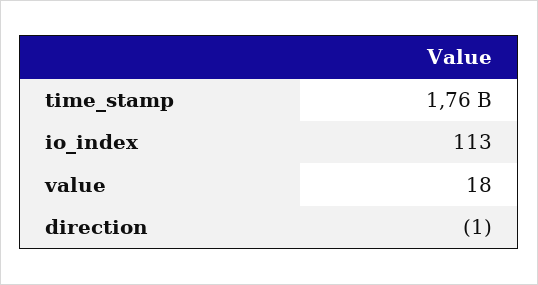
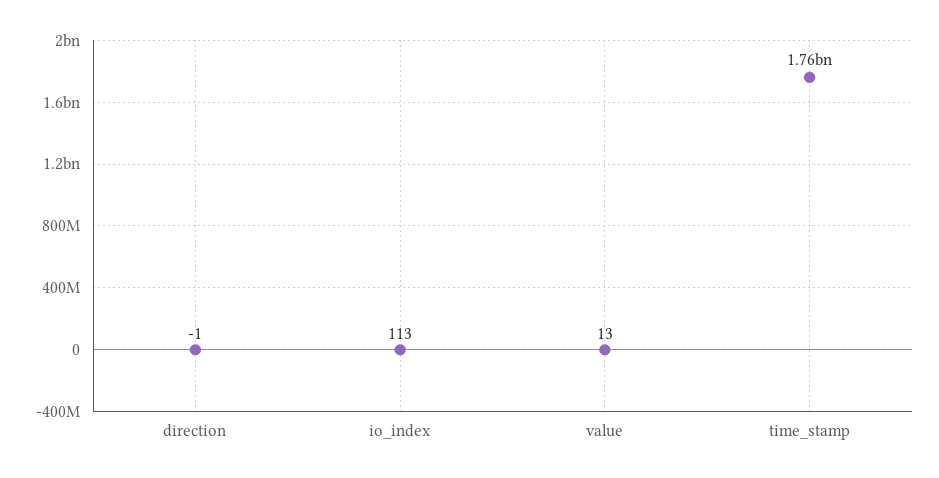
value: 18 -> 13

